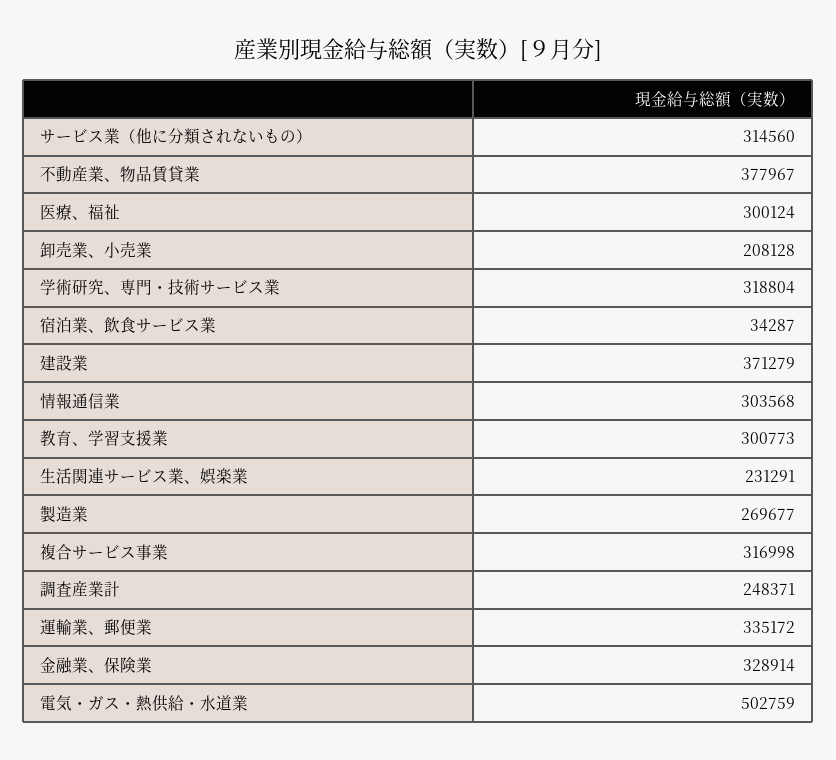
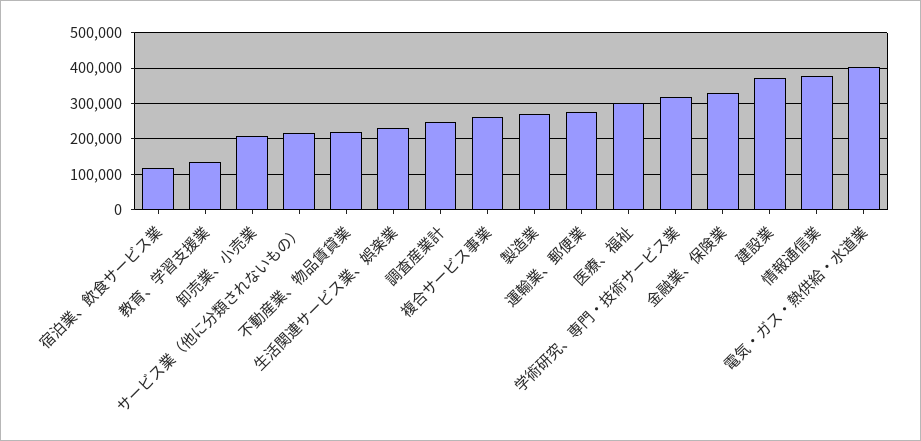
サービス業（他に分類されないもの）: 314560 -> 220000
不動産業、物品賃貸業: 377967 -> 220000
宿泊業、飲食サービス業: 34287 -> 120000
情報通信業: 303568 -> 380000
教育、学習支援業: 300773 -> 140000
複合サービス事業: 316998 -> 260000
運輸業、郵便業: 335172 -> 280000
電気・ガス・熱供給・水道業: 502759 -> 400000

